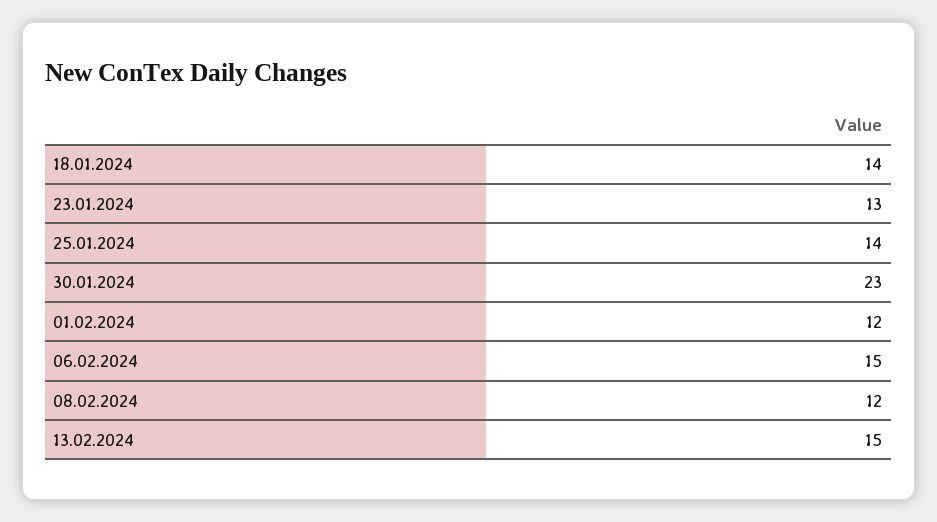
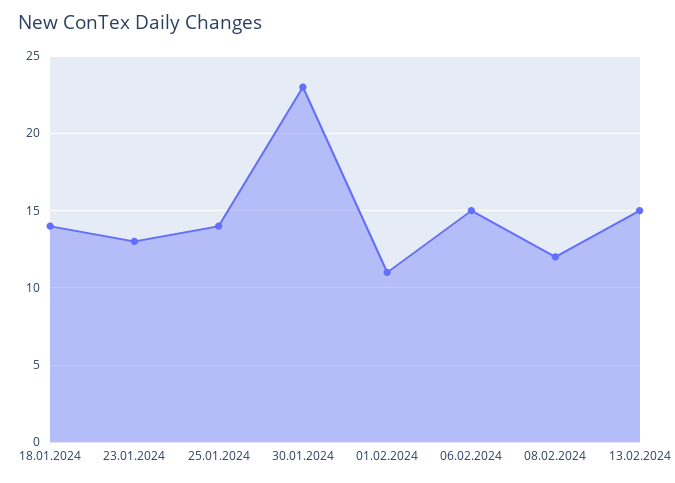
01.02.2024: 12 -> 11

